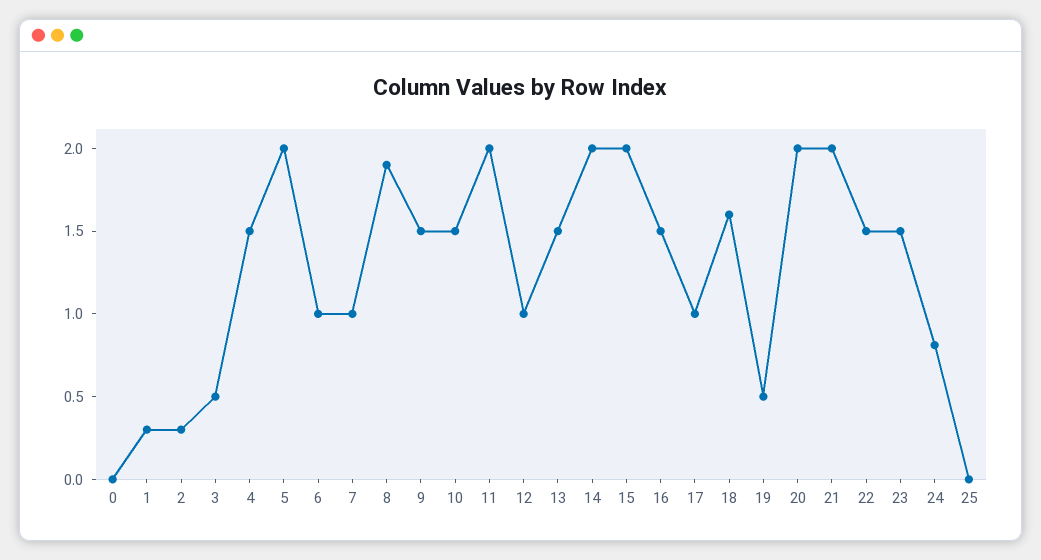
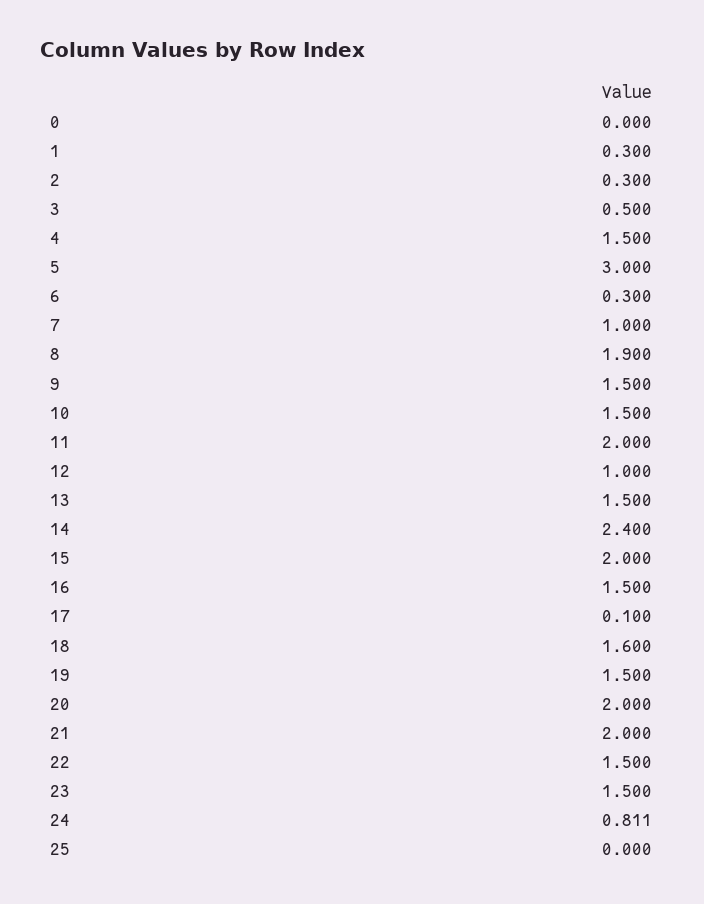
5: 2 -> 3
6: 1 -> 0.3
14: 2 -> 2.4
17: 1 -> 0.1
19: 0.5 -> 1.5

